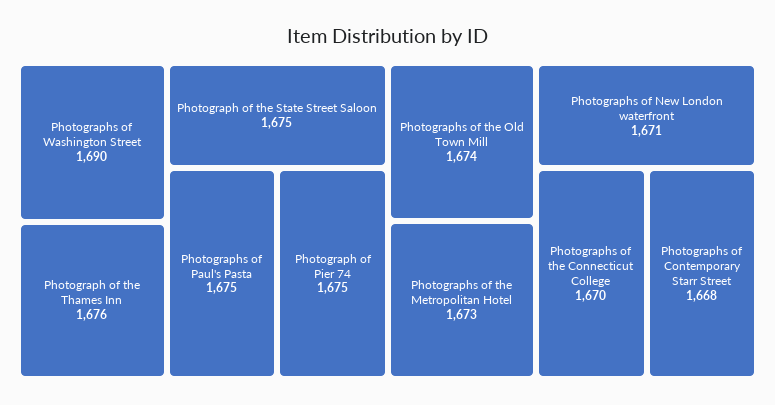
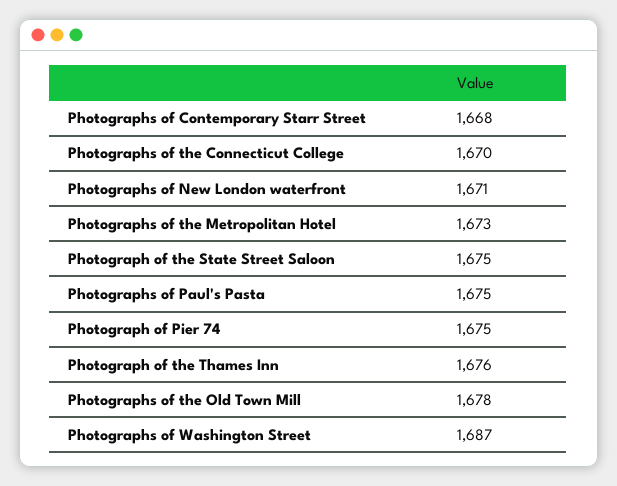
Photographs of Washington Street: 1690 -> 1687
Photographs of the Old Town Mill: 1674 -> 1678

